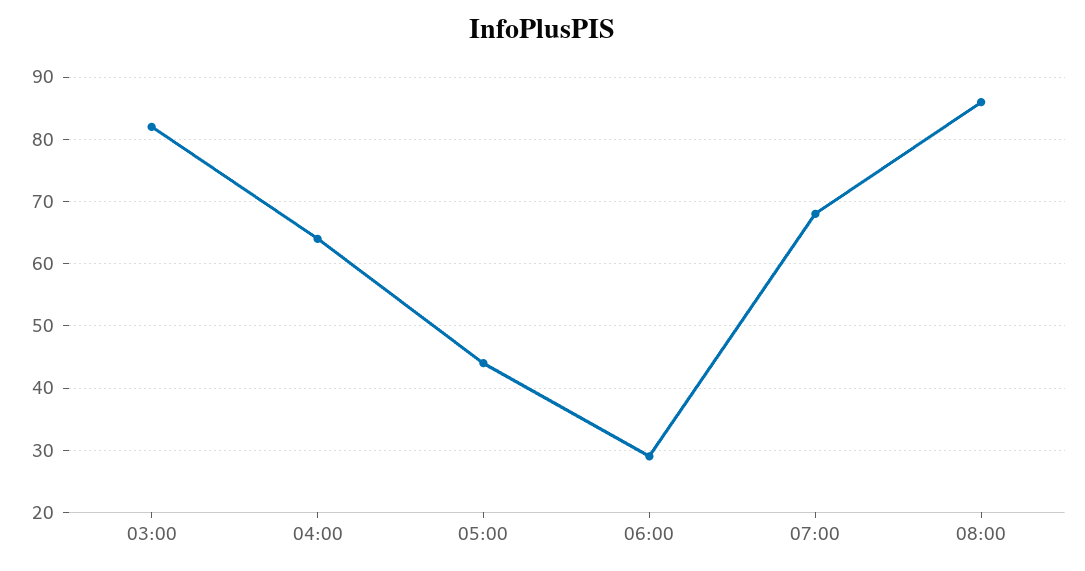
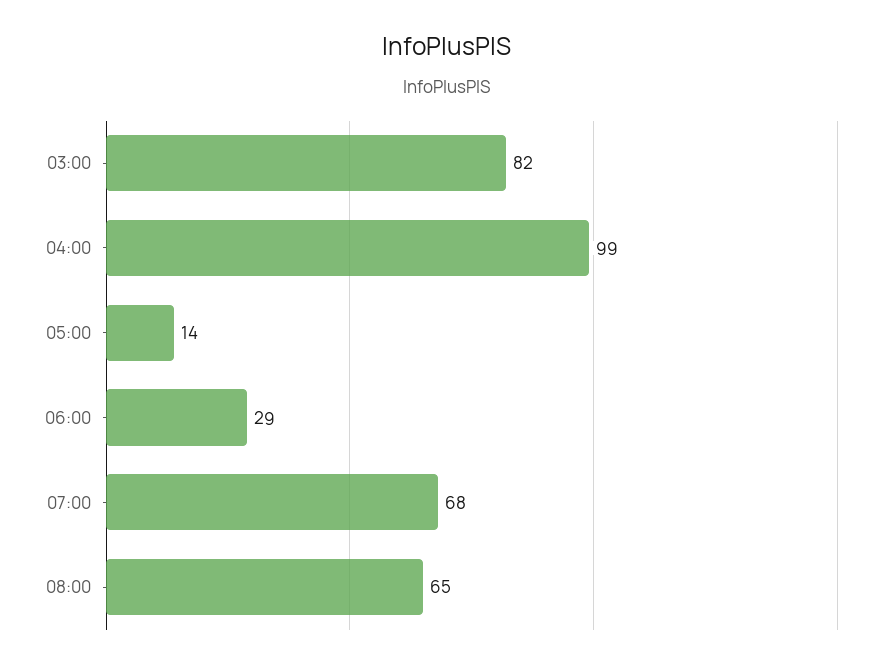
04:00: 64 -> 99
05:00: 44 -> 14
08:00: 86 -> 65

